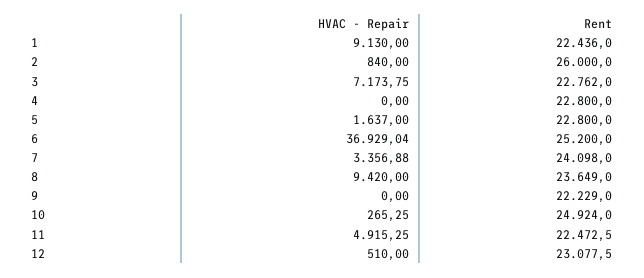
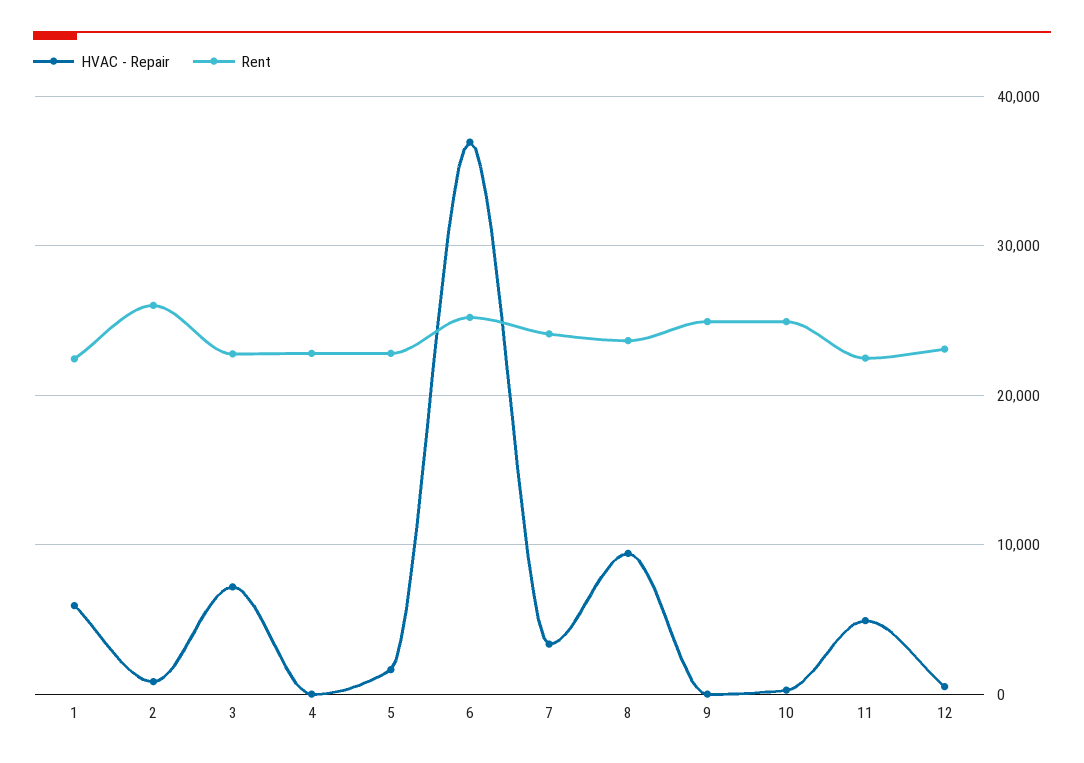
HVAC - Repair, 1: 9130 -> 6000
Rent, 9: 22229 -> 25000

